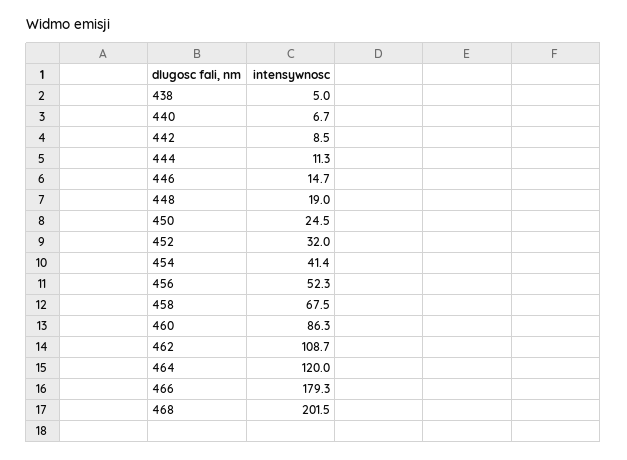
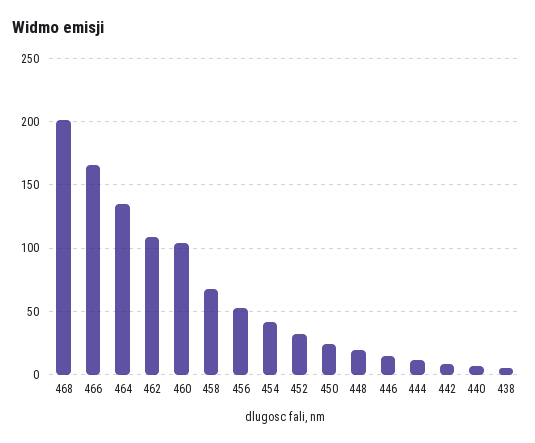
460: 86.3 -> 105
464: 120 -> 135
466: 179.3 -> 165

